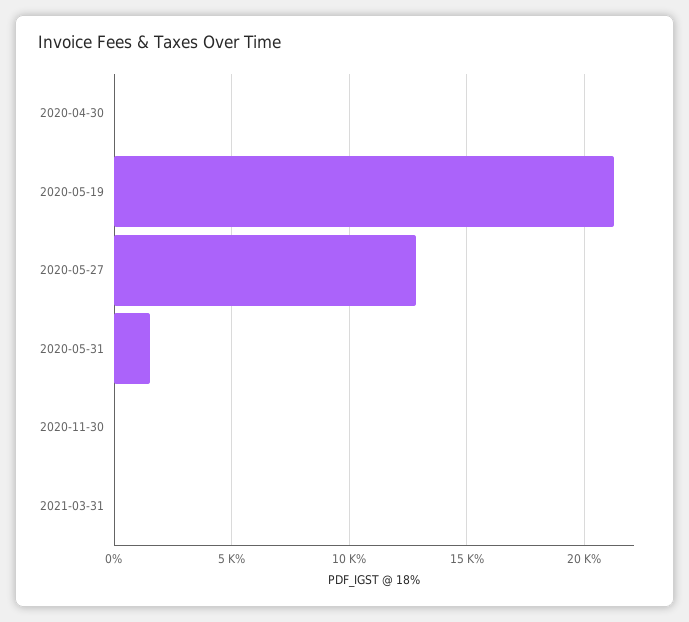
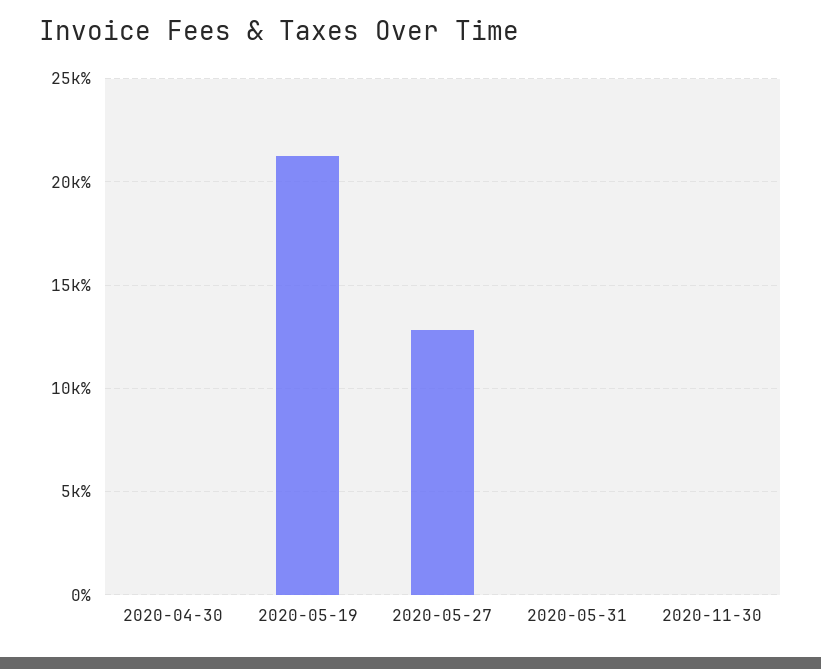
2020-05-31: 1500 -> 0
2021-03-31: 0 -> none

